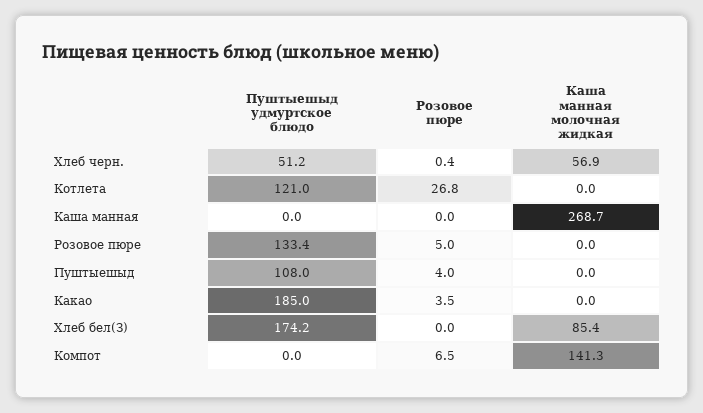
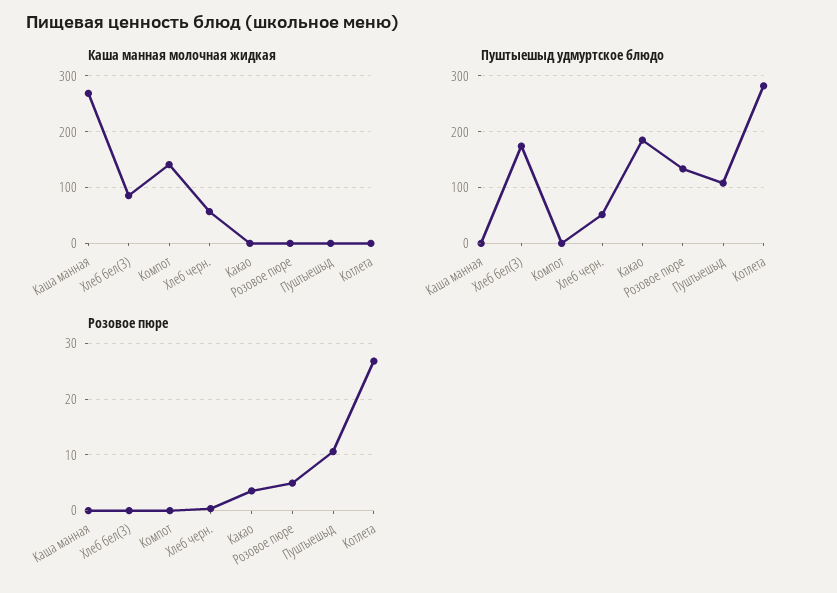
Пуштыешыд удмуртское блюдо, Котлета: 121 -> 280
Розовое пюре, Пуштыешыд: 4 -> 10
Розовое пюре, Компот: 6.5 -> 0

